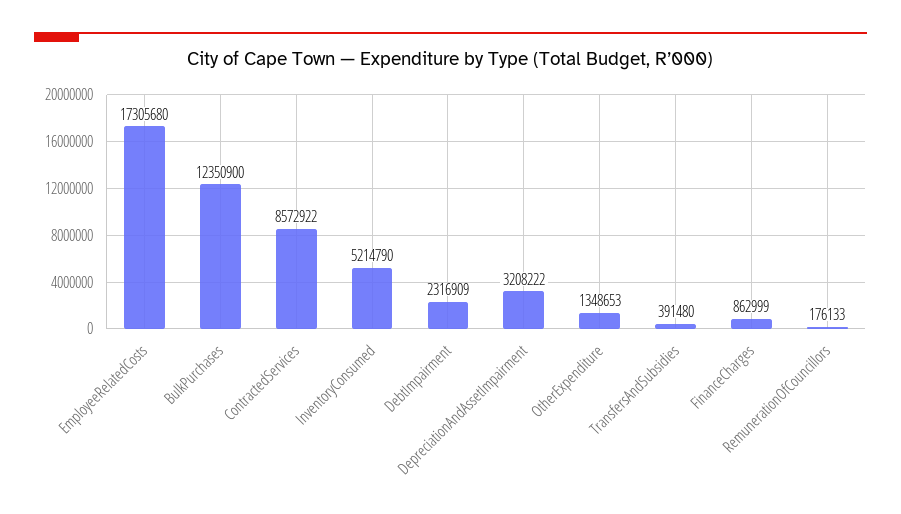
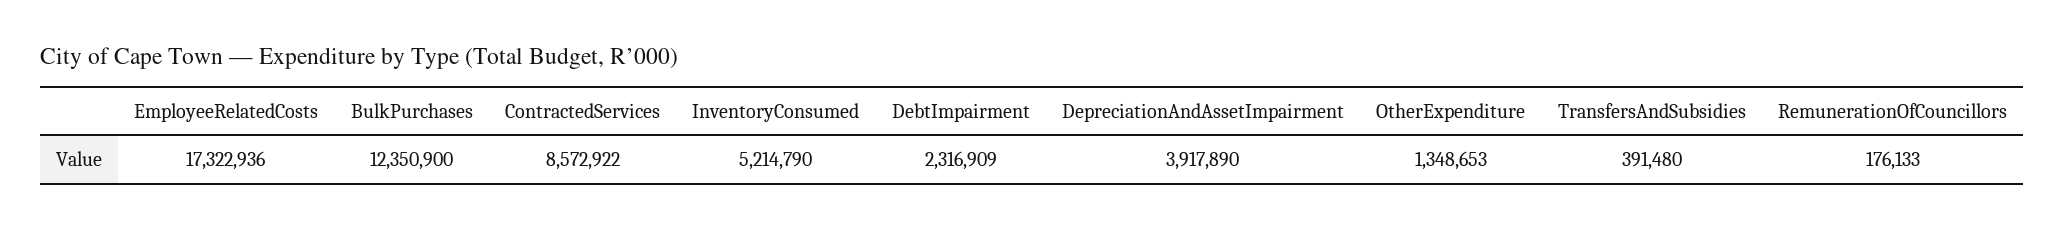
EmployeeRelatedCosts: 17305680 -> 17322936
DepreciationAndAssetImpairment: 3208222 -> 3917890
FinanceCharges: 862999 -> none

